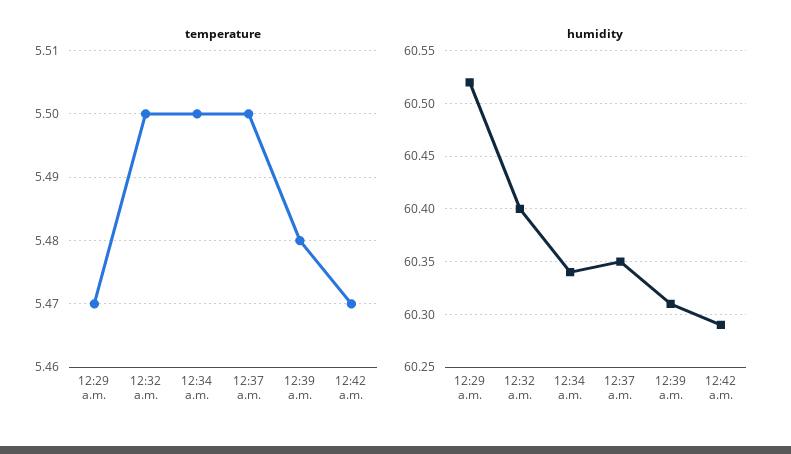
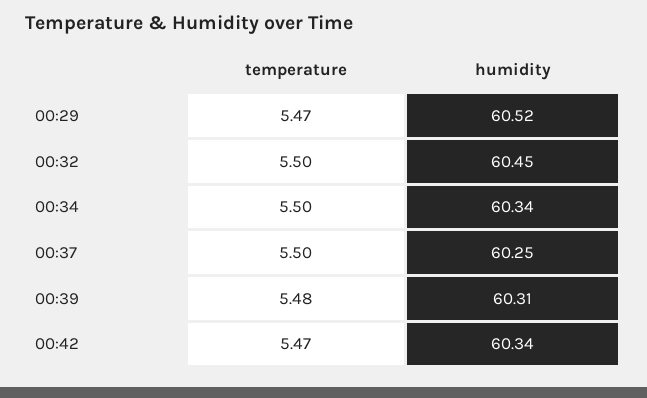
humidity, 12:32 a.m.: 60.4 -> 60.45
humidity, 12:37 a.m.: 60.35 -> 60.25
humidity, 12:42 a.m.: 60.29 -> 60.34

